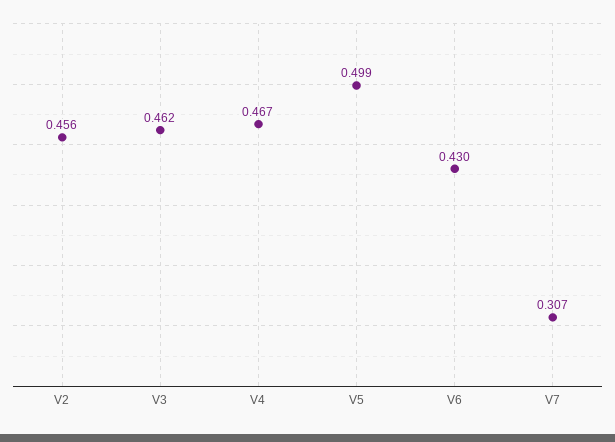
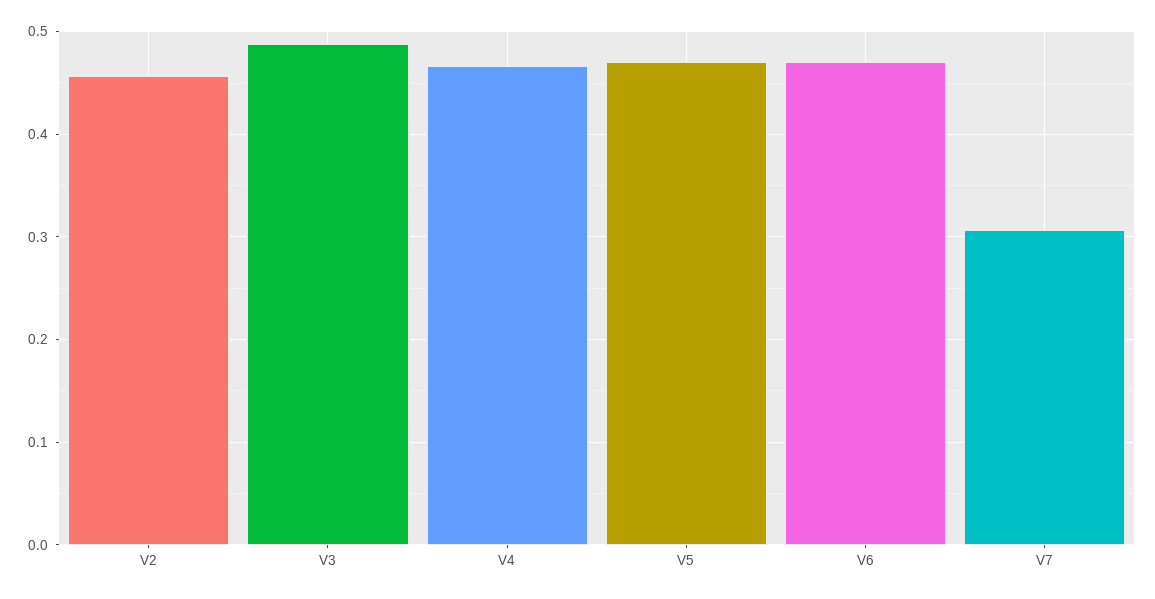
V3: 0.462 -> 0.49
V5: 0.499 -> 0.47
V6: 0.43 -> 0.47

